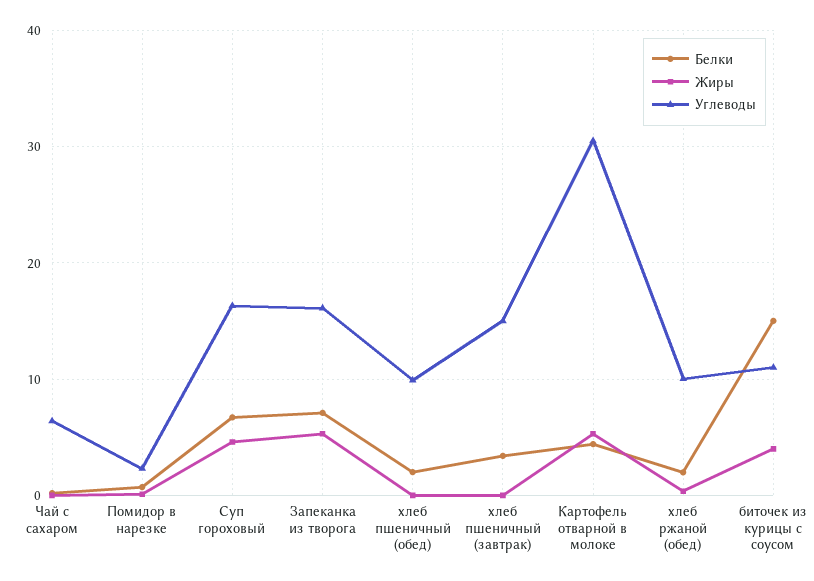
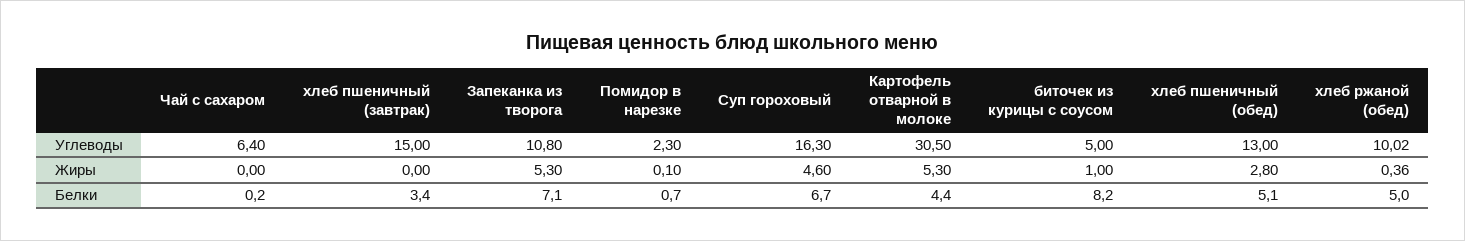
Углеводы, Запеканка из творога: 16 -> 10.8
Белки, хлеб пшеничный (обед): 2 -> 5.1
Жиры, хлеб пшеничный (обед): 0 -> 2.8
Углеводы, хлеб пшеничный (обед): 10 -> 13
Белки, хлеб ржаной (обед): 2 -> 5
Белки, биточек из курицы с соусом: 15 -> 8.2
Жиры, биточек из курицы с соусом: 4 -> 1
Углеводы, биточек из курицы с соусом: 11 -> 5

